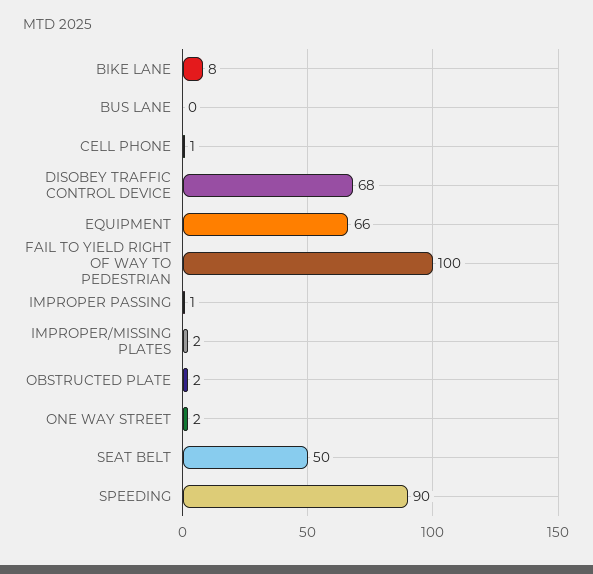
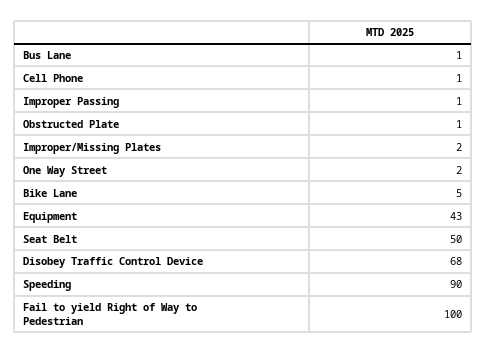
BIKE LANE: 8 -> 5
BUS LANE: 0 -> 1
EQUIPMENT: 66 -> 43
OBSTRUCTED PLATE: 2 -> 1

